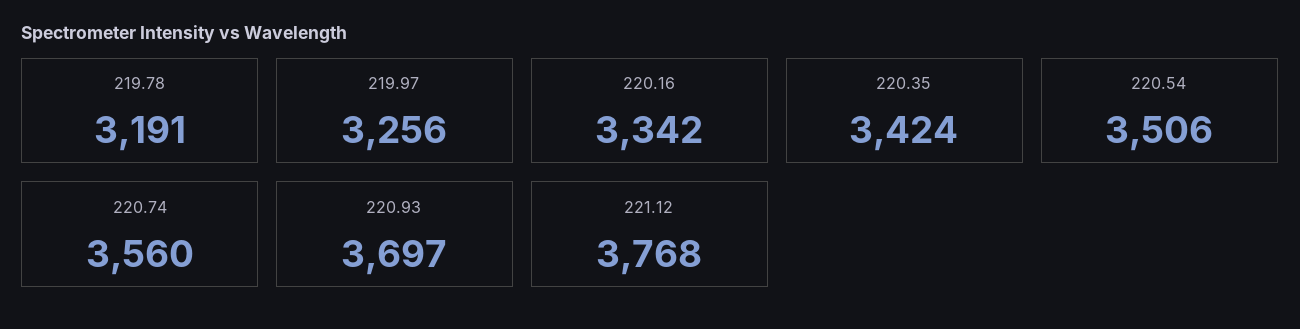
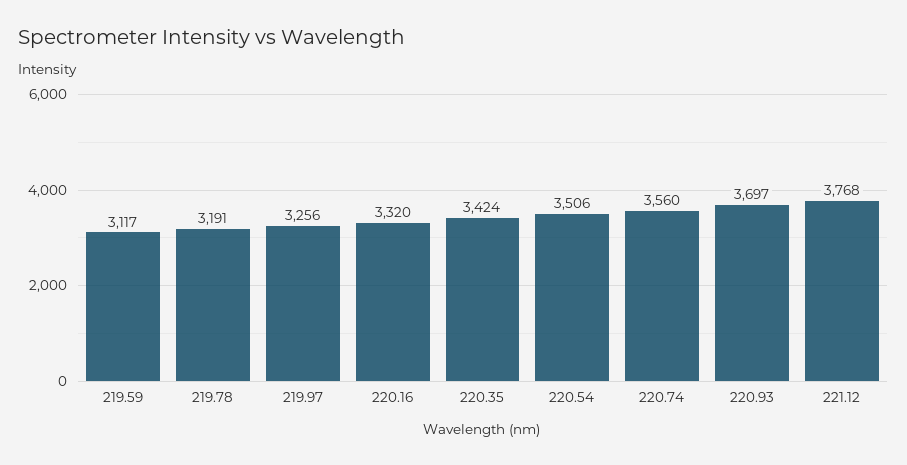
220.16: 3342 -> 3320
219.59: none -> 3117

